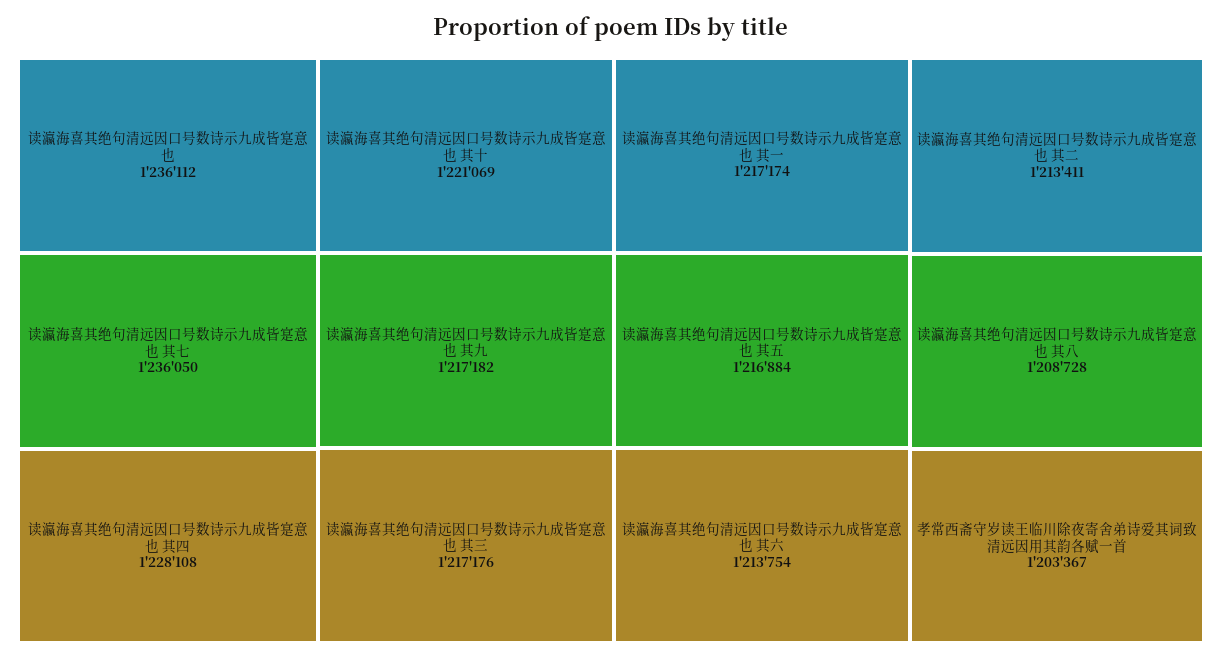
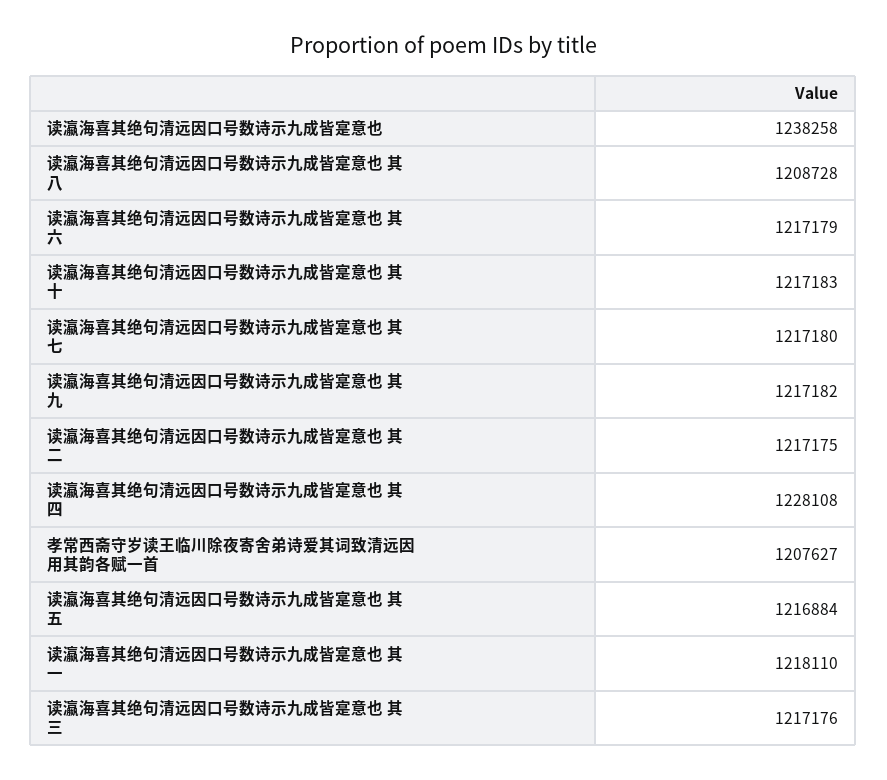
读瀛海喜其绝句清远因口号数诗示九成皆寔意也: 1236112 -> 1238258
读瀛海喜其绝句清远因口号数诗示九成皆寔意也 其七: 1236050 -> 1217180
读瀛海喜其绝句清远因口号数诗示九成皆寔意也 其十: 1221069 -> 1217183
读瀛海喜其绝句清远因口号数诗示九成皆寔意也 其一: 1217174 -> 1218110
读瀛海喜其绝句清远因口号数诗示九成皆寔意也 其六: 1213754 -> 1217179
读瀛海喜其绝句清远因口号数诗示九成皆寔意也 其二: 1213411 -> 1217175
孝常西斋守岁读王临川除夜寄舍弟诗爱其词致清远因用其韵各赋一首: 1203367 -> 1207627

